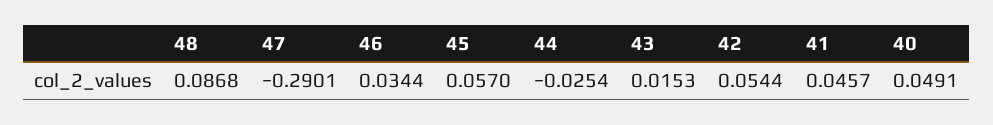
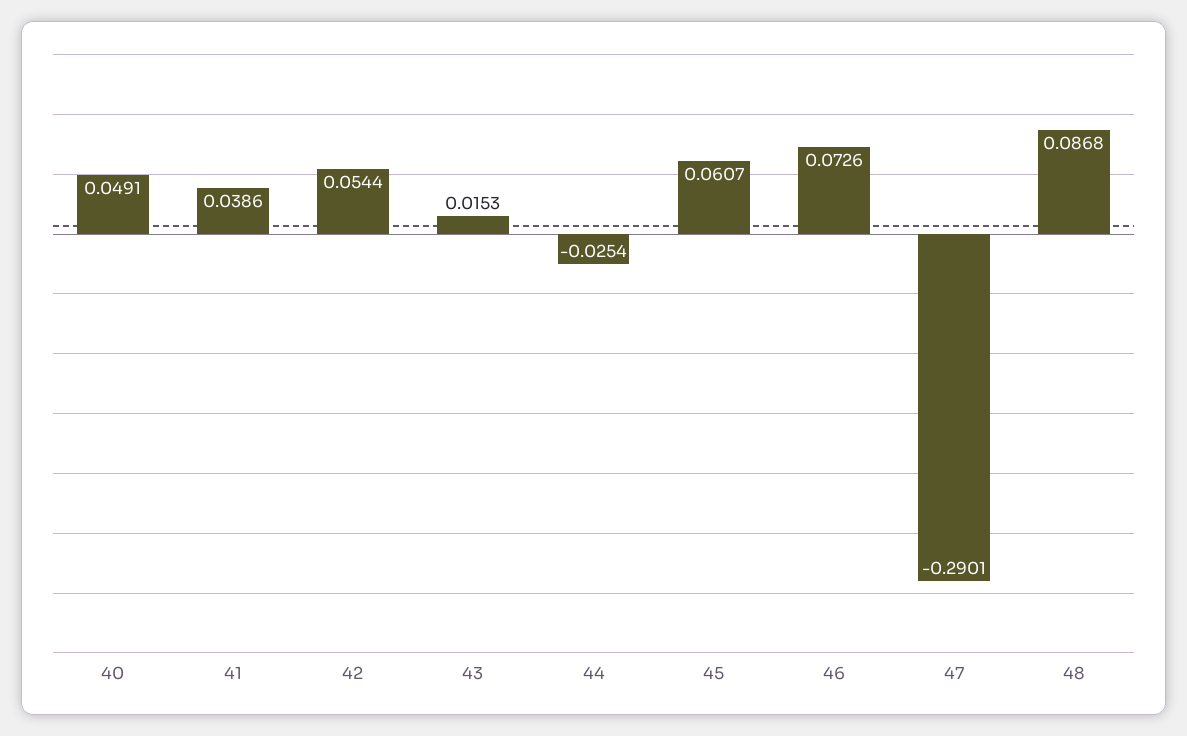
46: 0.0344 -> 0.0726
45: 0.057 -> 0.0607
41: 0.0457 -> 0.0386

